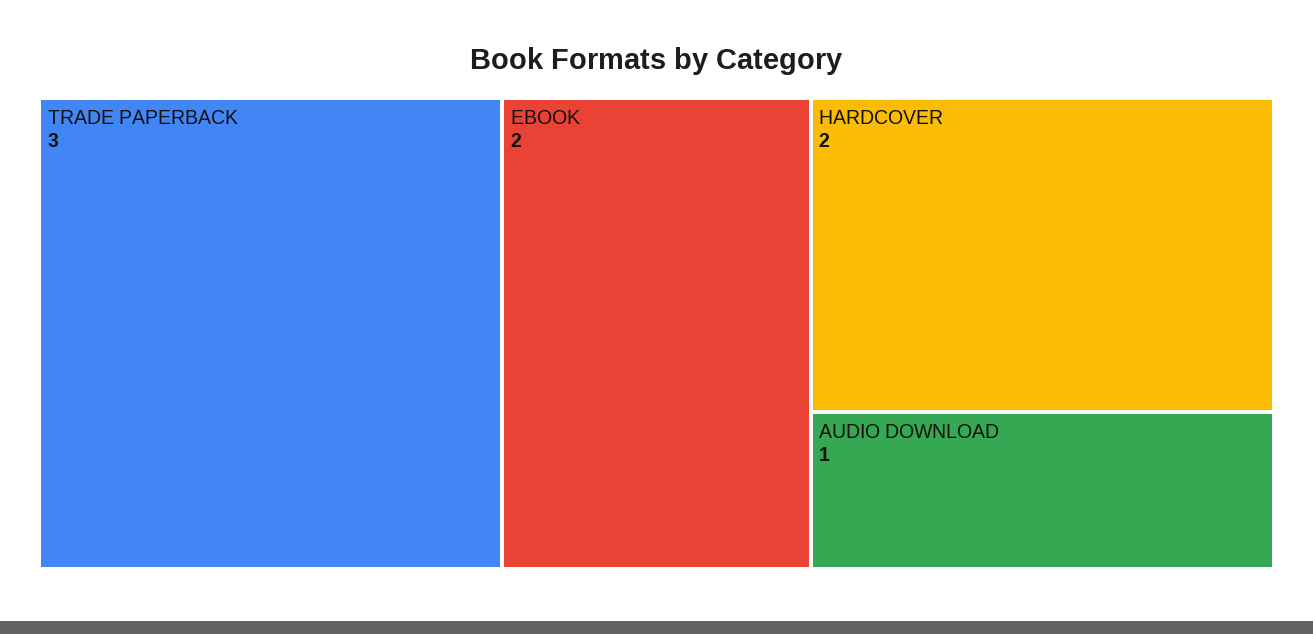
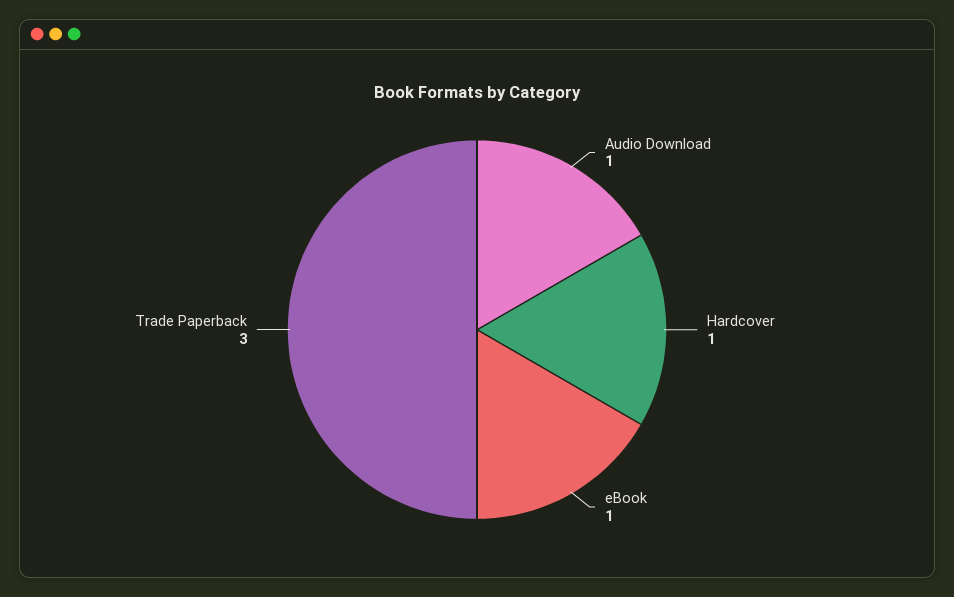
EBOOK: 2 -> 1
HARDCOVER: 2 -> 1

